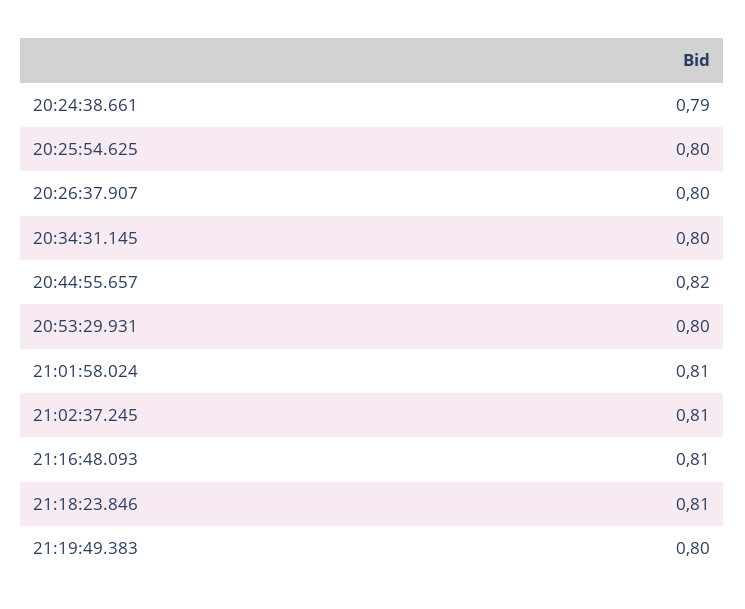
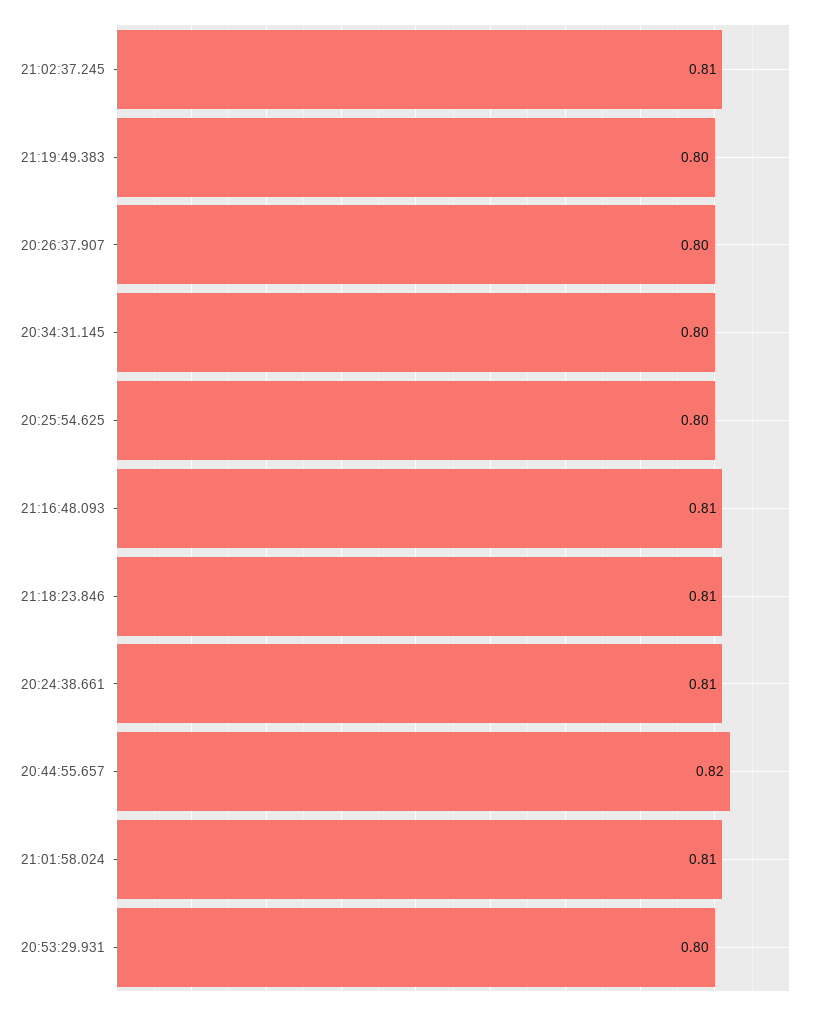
20:24:38.661: 0.79 -> 0.81

